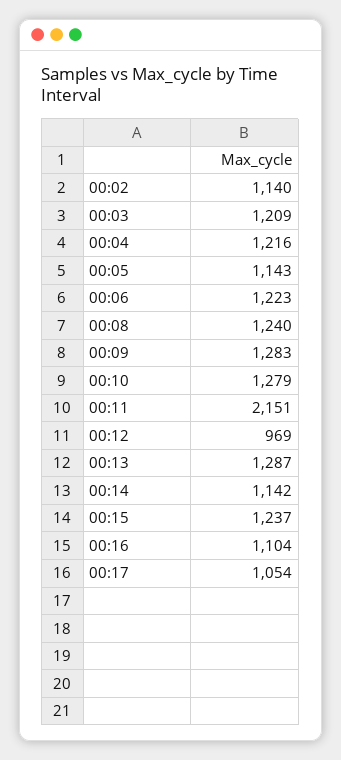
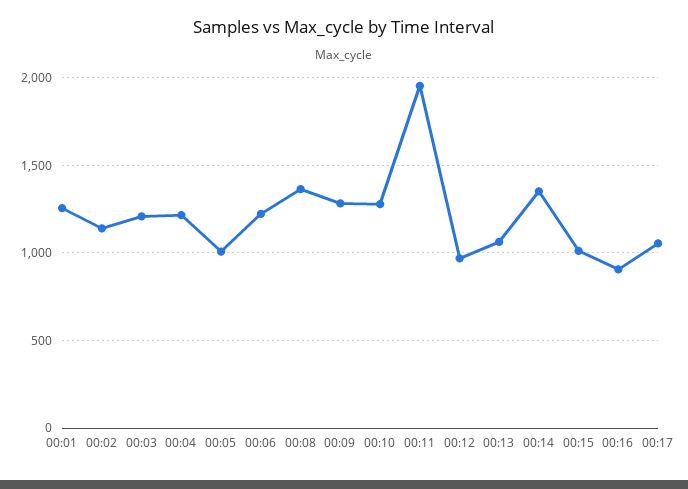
00:05: 1143 -> 1000
00:08: 1240 -> 1350
00:11: 2151 -> 1950
00:13: 1287 -> 1050
00:14: 1142 -> 1350
00:15: 1237 -> 1000
00:16: 1104 -> 900
00:01: none -> 1250

